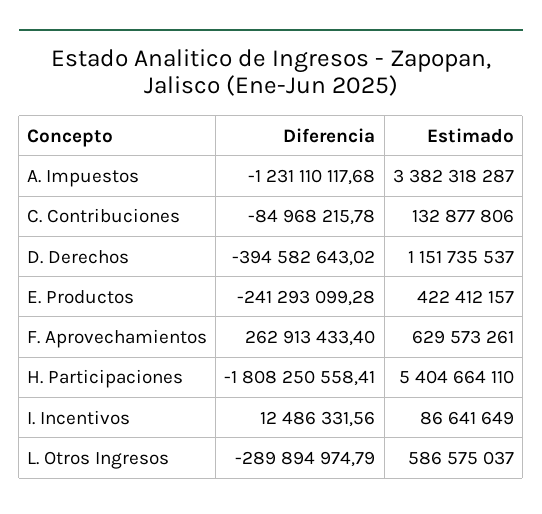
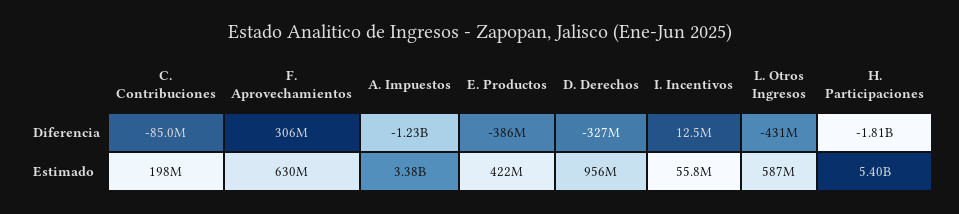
Estimado, C. Contribuciones: 132877806 -> 198000000
Diferencia, D. Derechos: -394582643.02 -> -327000000
Estimado, D. Derechos: 1151735537 -> 956000000
Diferencia, E. Productos: -241293099.28 -> -386000000
Diferencia, F. Aprovechamientos: 262913433.4 -> 306000000
Estimado, I. Incentivos: 86641649 -> 55800000
Diferencia, L. Otros Ingresos: -289894974.79 -> -431000000

